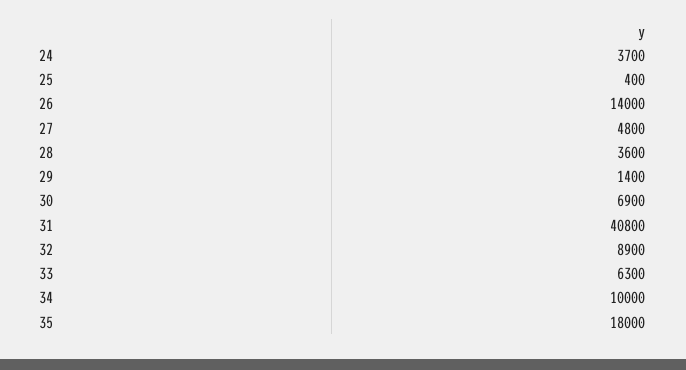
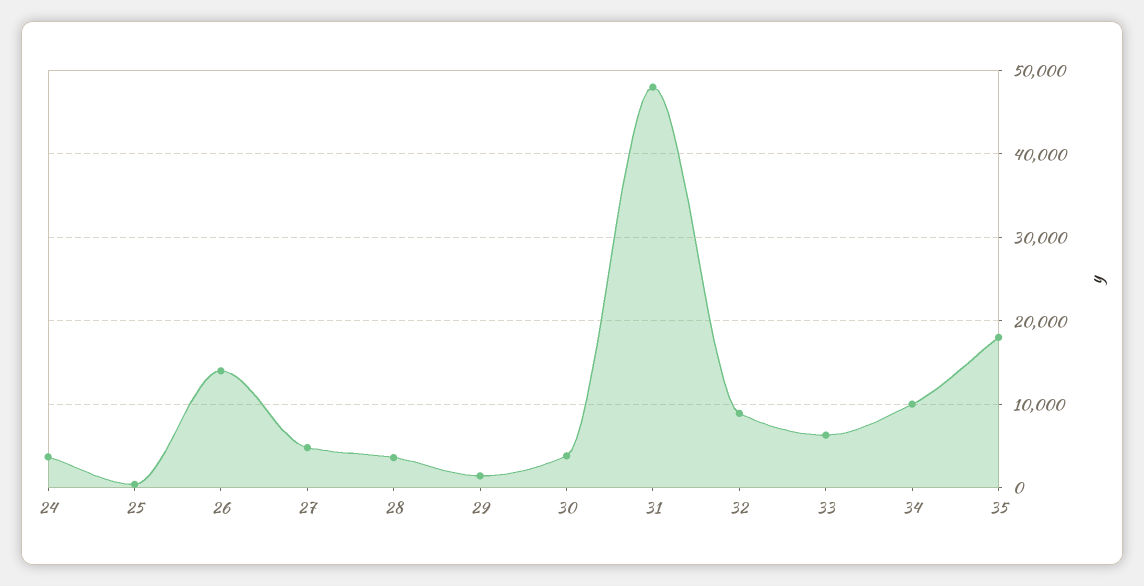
30: 6900 -> 4000
31: 40800 -> 48000

